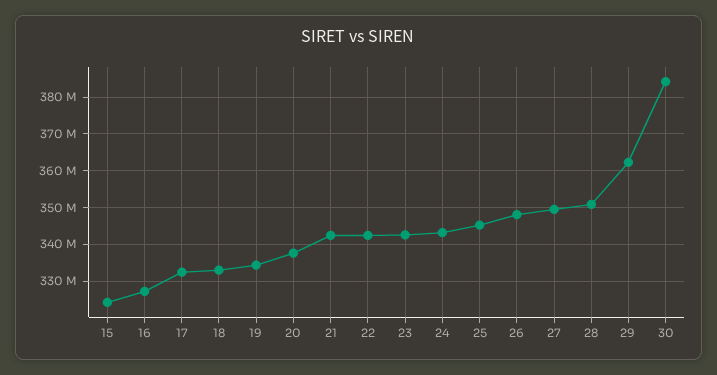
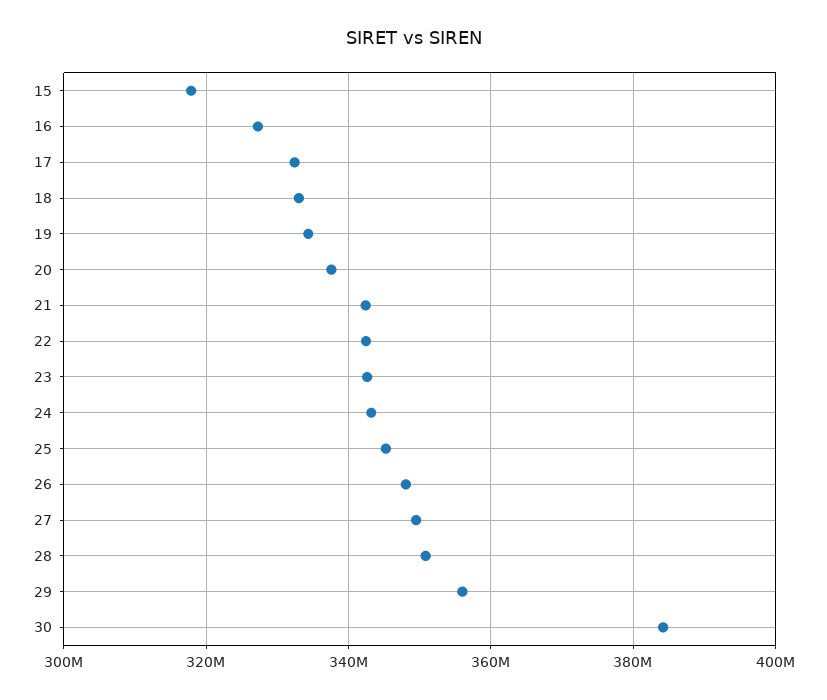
15: 324000000 -> 318000000
29: 362000000 -> 356000000

